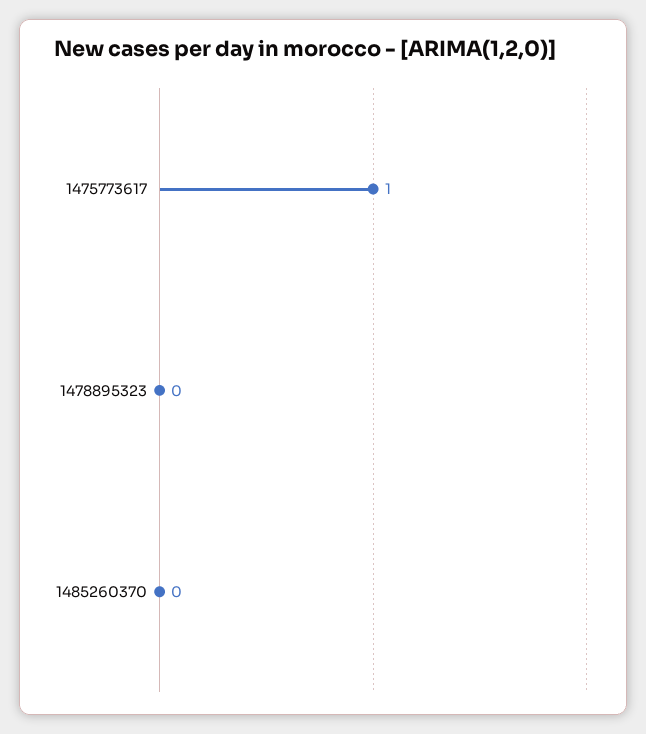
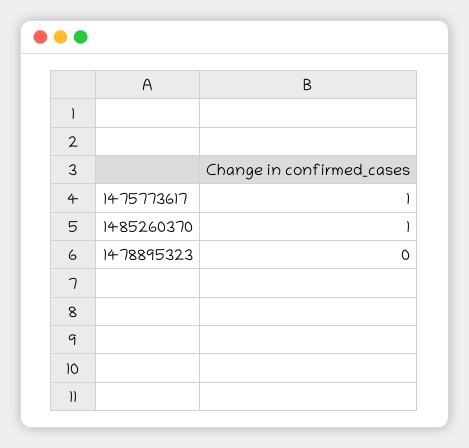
1485260370: 0 -> 1

